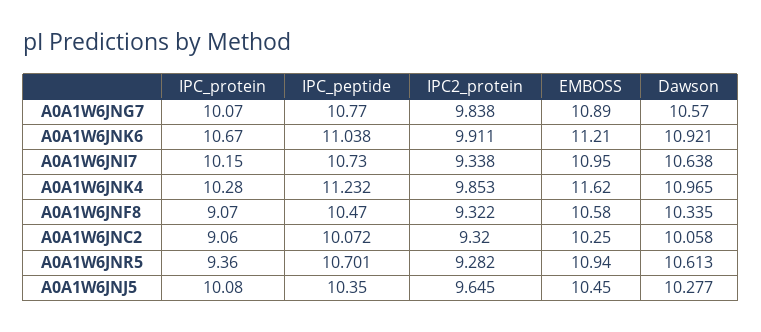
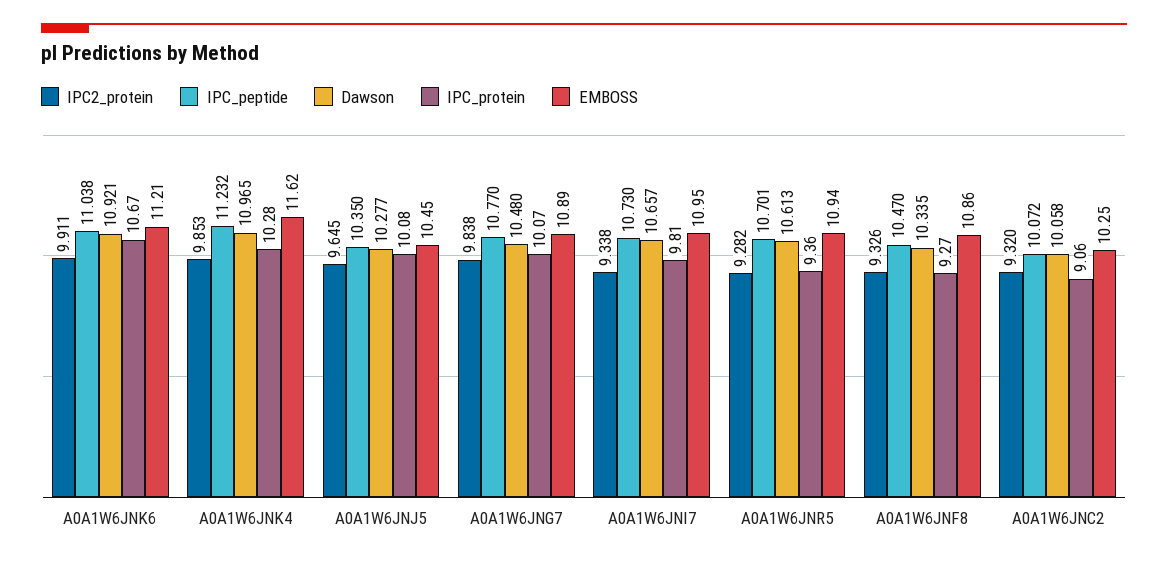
Dawson, A0A1W6JNG7: 10.57 -> 10.48
IPC_protein, A0A1W6JNI7: 10.15 -> 9.81
Dawson, A0A1W6JNI7: 10.638 -> 10.657
IPC_protein, A0A1W6JNF8: 9.07 -> 9.27
IPC2_protein, A0A1W6JNF8: 9.322 -> 9.326
EMBOSS, A0A1W6JNF8: 10.58 -> 10.86

